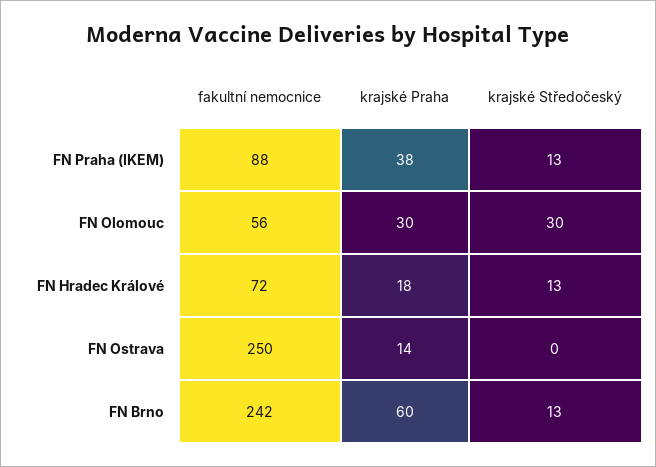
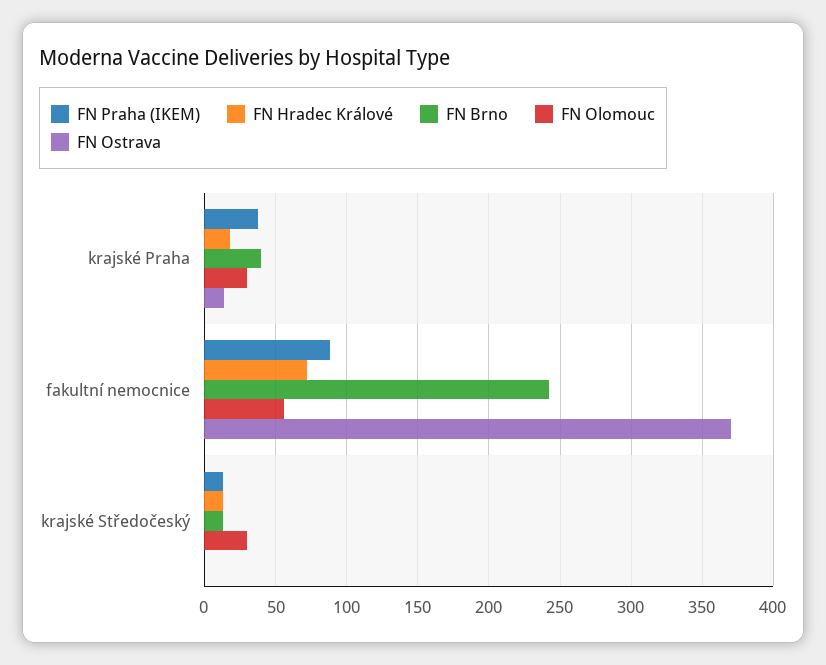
FN Ostrava, fakultní nemocnice: 250 -> 370
FN Brno, krajské Praha: 60 -> 40

